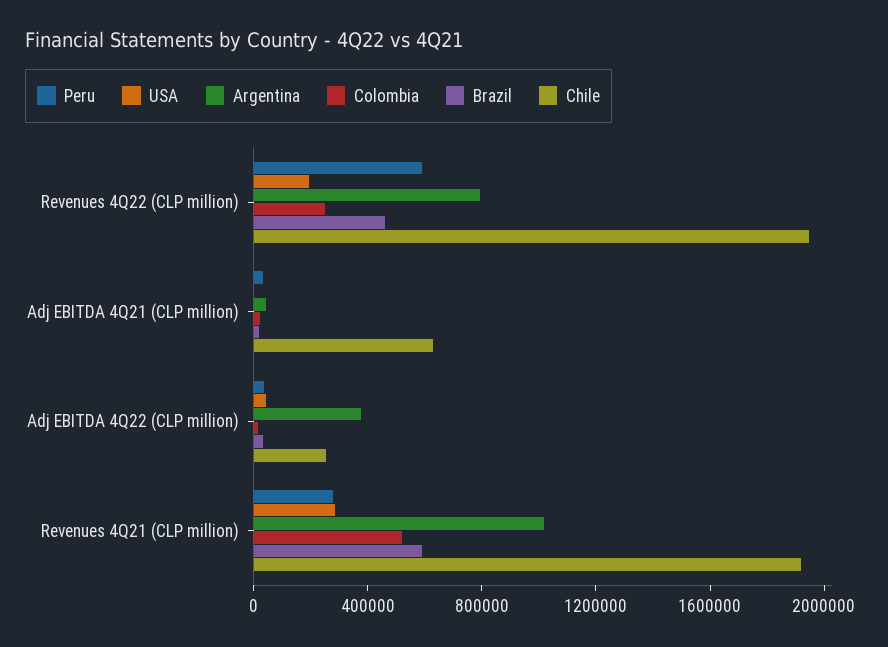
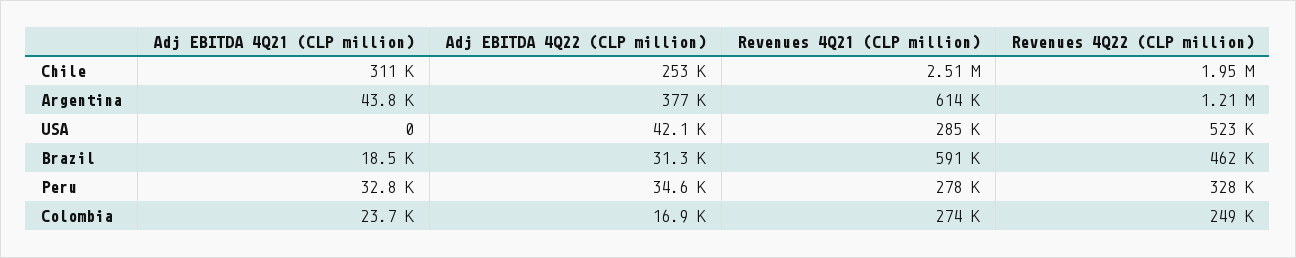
Peru, Revenues 4Q22 (CLP million): 600000 -> 328000
USA, Revenues 4Q22 (CLP million): 200000 -> 523000
Argentina, Revenues 4Q22 (CLP million): 800000 -> 1210000
Chile, Adj EBITDA 4Q21 (CLP million): 600000 -> 311000
Argentina, Revenues 4Q21 (CLP million): 1000000 -> 614000
Colombia, Revenues 4Q21 (CLP million): 500000 -> 274000
Chile, Revenues 4Q21 (CLP million): 1900000 -> 2510000

